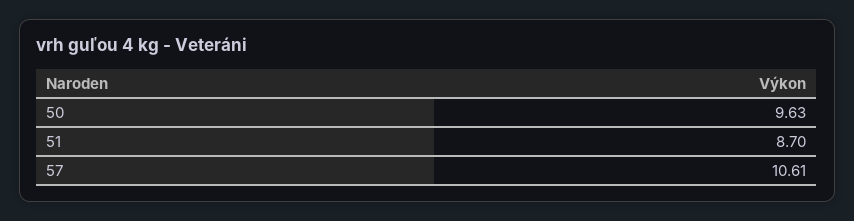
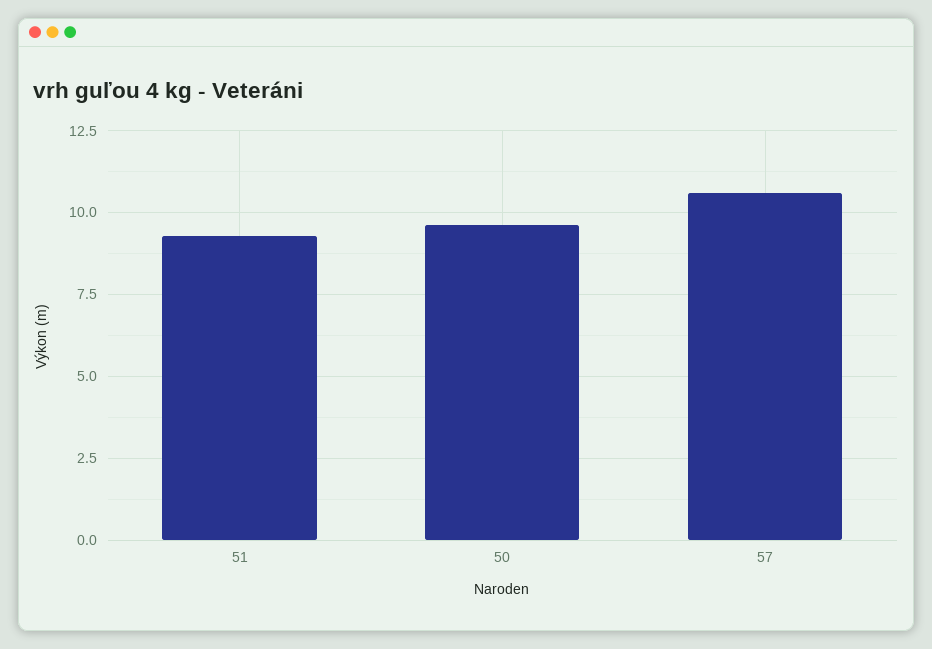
51: 8.7 -> 9.25

